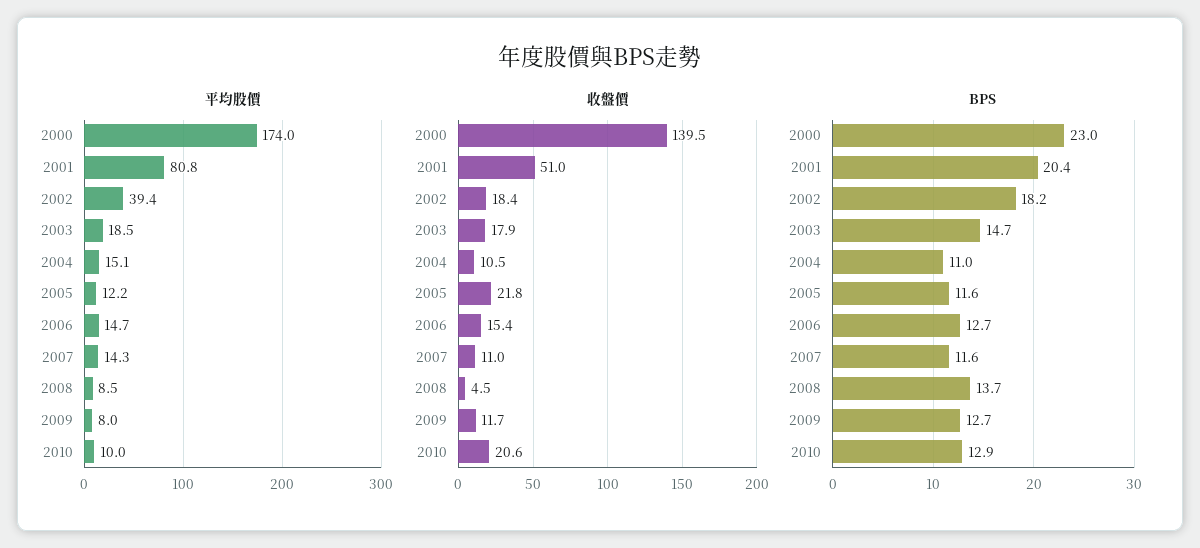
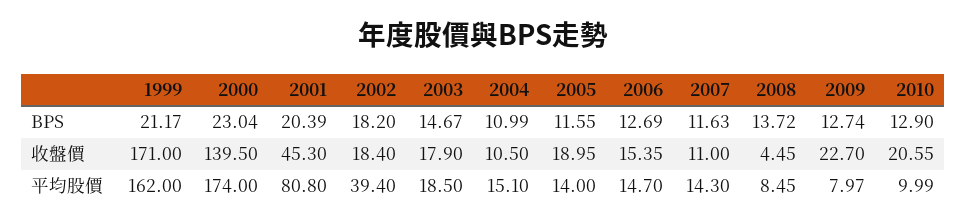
平均股價, 2005: 12.2 -> 14
收盤價, 2001: 51 -> 45.3
收盤價, 2005: 21.8 -> 18.95
收盤價, 2009: 11.7 -> 22.7
BPS, 1999: none -> 21.17
收盤價, 1999: none -> 171
平均股價, 1999: none -> 162

